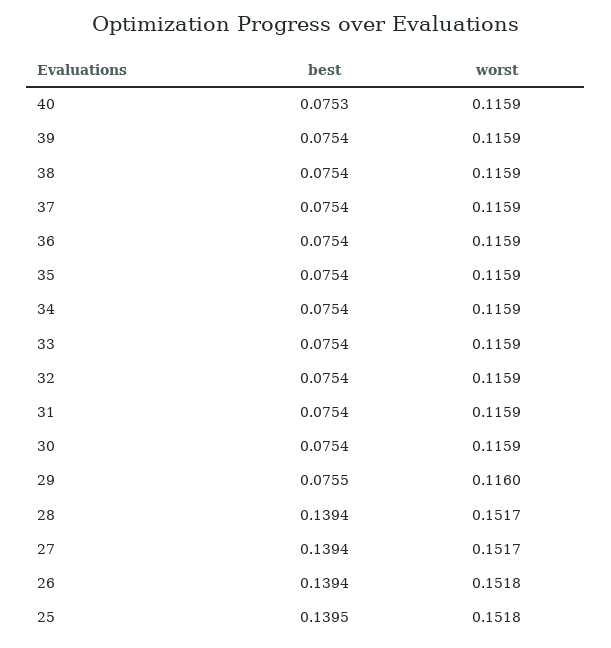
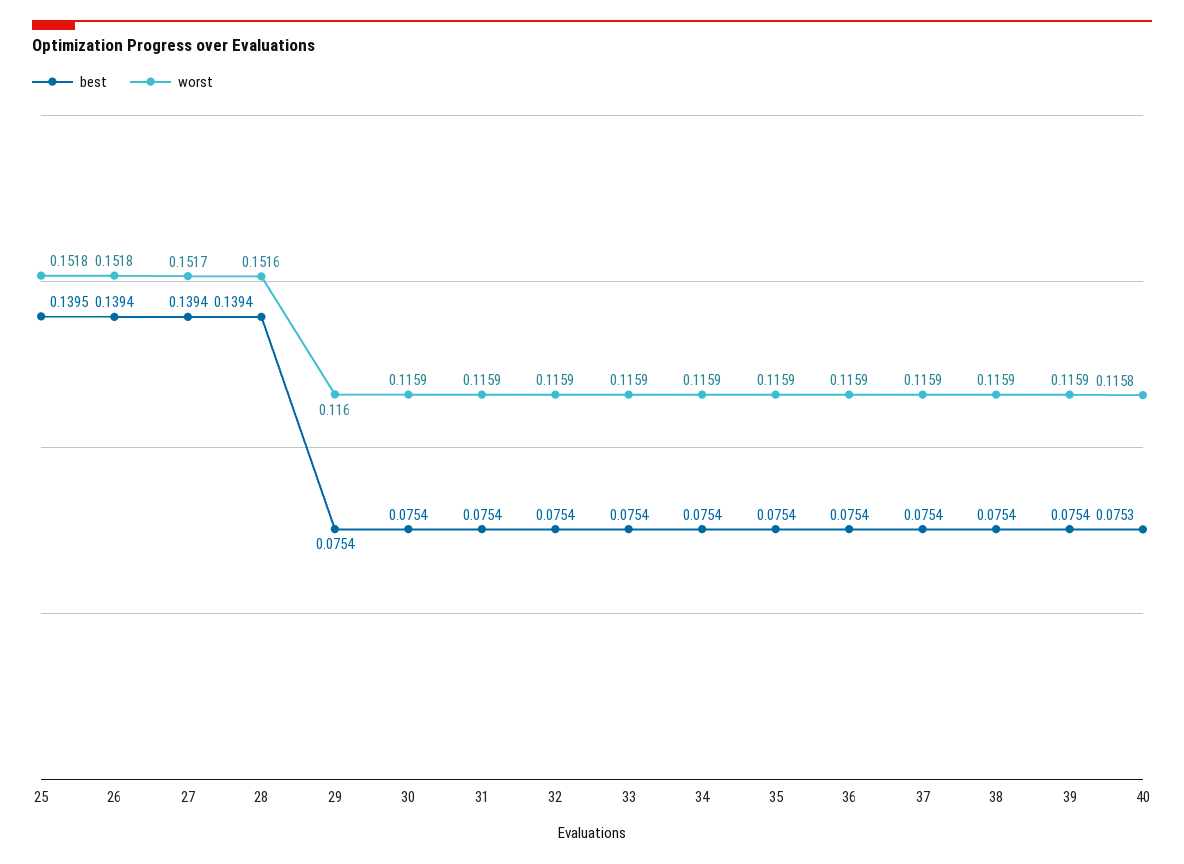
worst, 40: 0.1159 -> 0.1158
best, 29: 0.0755 -> 0.0754
worst, 28: 0.1517 -> 0.1516

